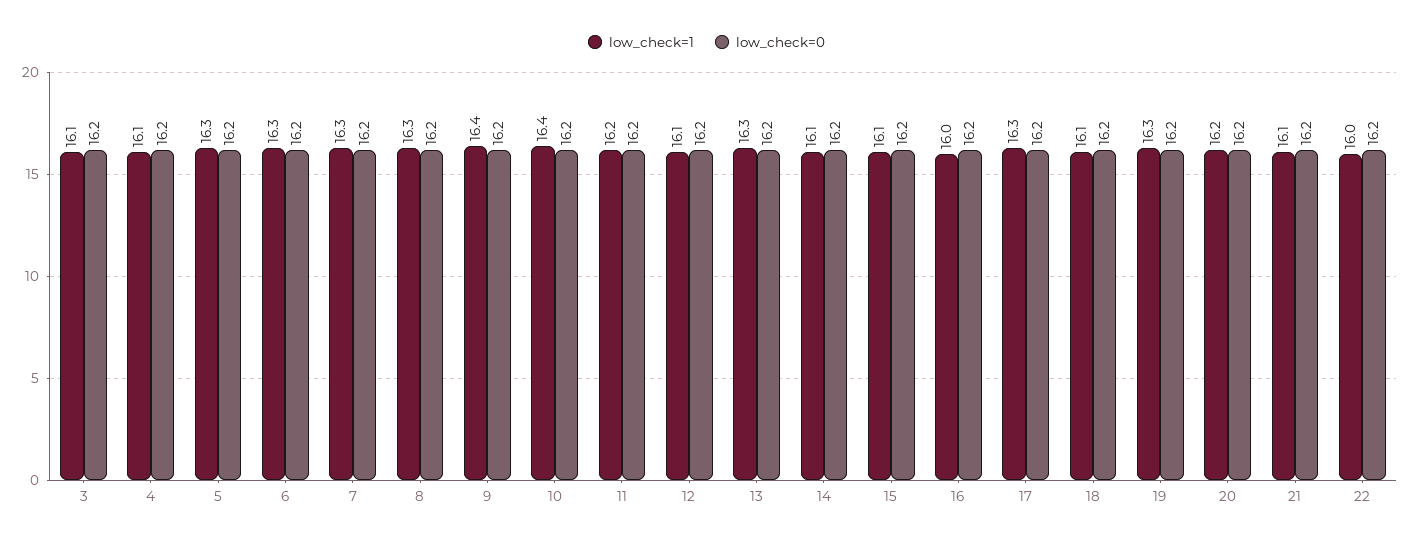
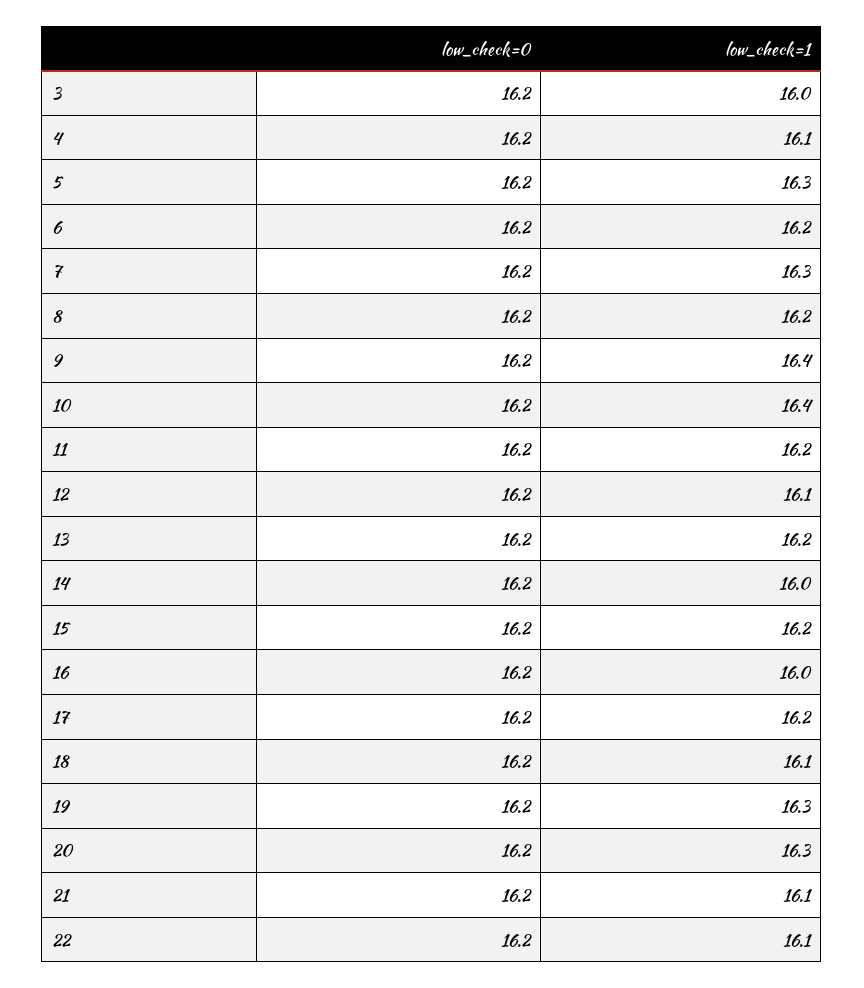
low_check=1, 3: 16.1 -> 16
low_check=1, 6: 16.3 -> 16.2
low_check=1, 8: 16.3 -> 16.2
low_check=1, 13: 16.3 -> 16.2
low_check=1, 14: 16.1 -> 16
low_check=1, 15: 16.1 -> 16.2
low_check=1, 17: 16.3 -> 16.2
low_check=1, 20: 16.2 -> 16.3
low_check=1, 22: 16 -> 16.1

